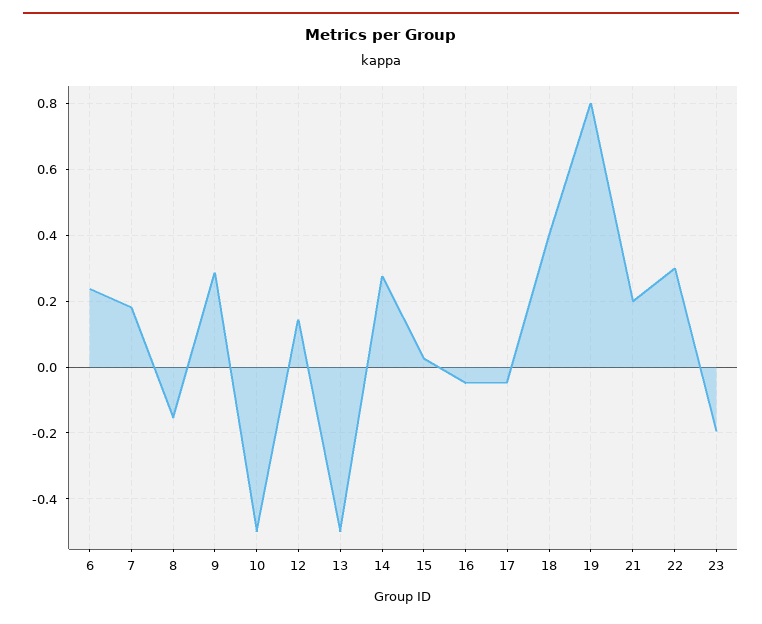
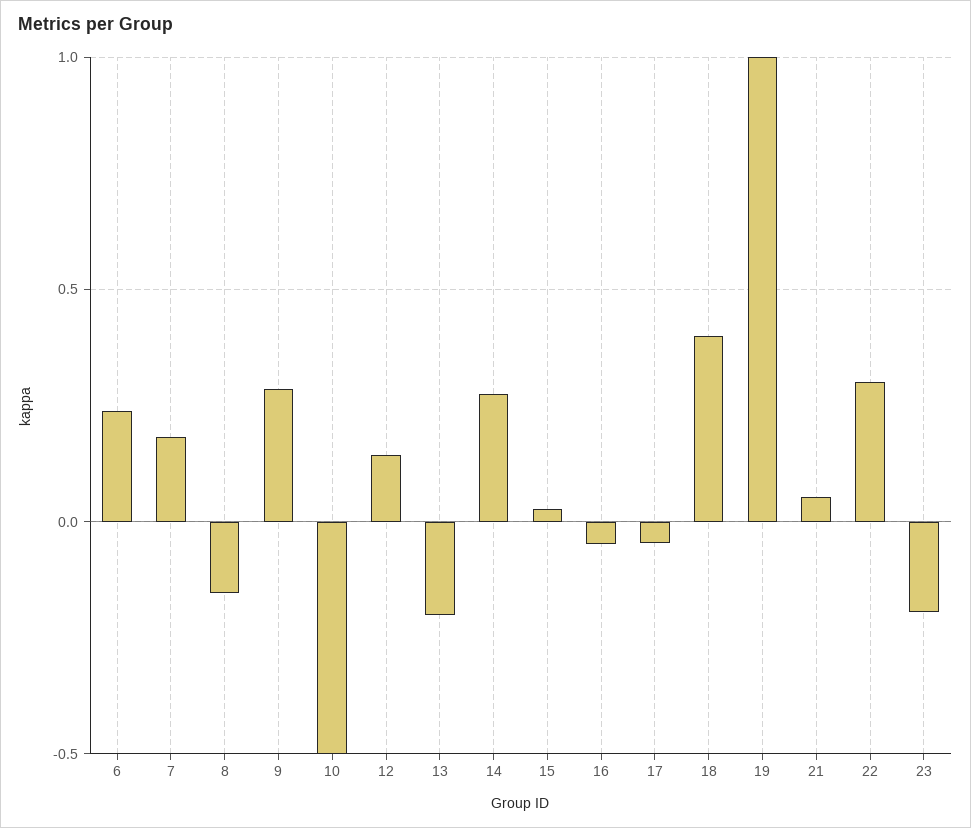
13: -0.5 -> -0.2
19: 0.8 -> 1
21: 0.2 -> 0.05

